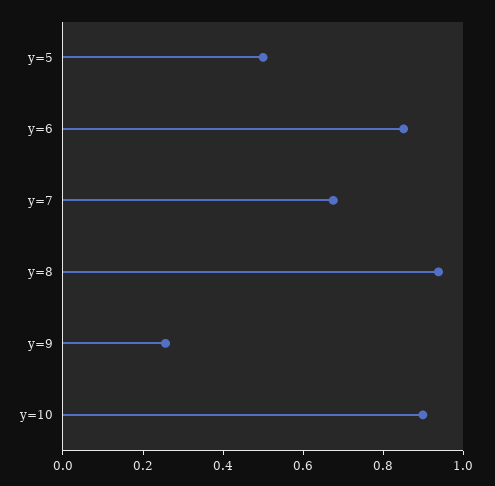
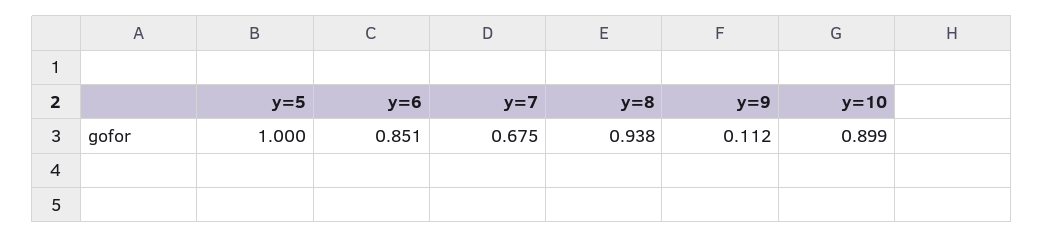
y=5: 0.5 -> 1
y=9: 0.25 -> 0.112

